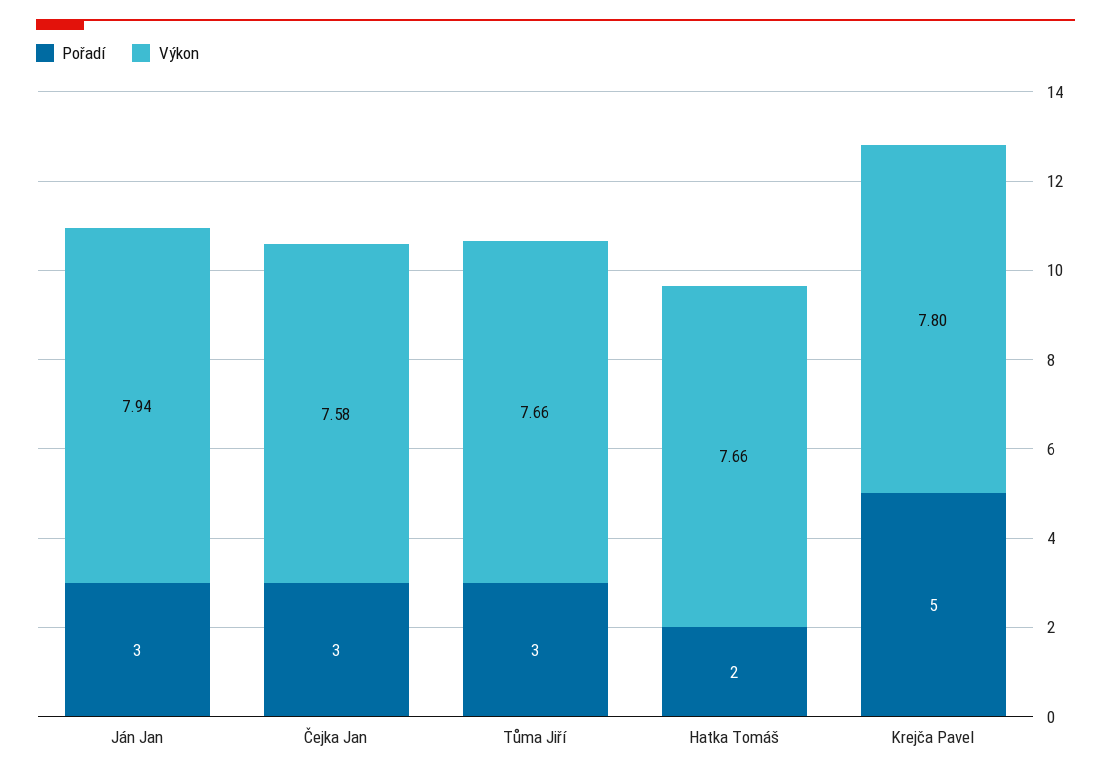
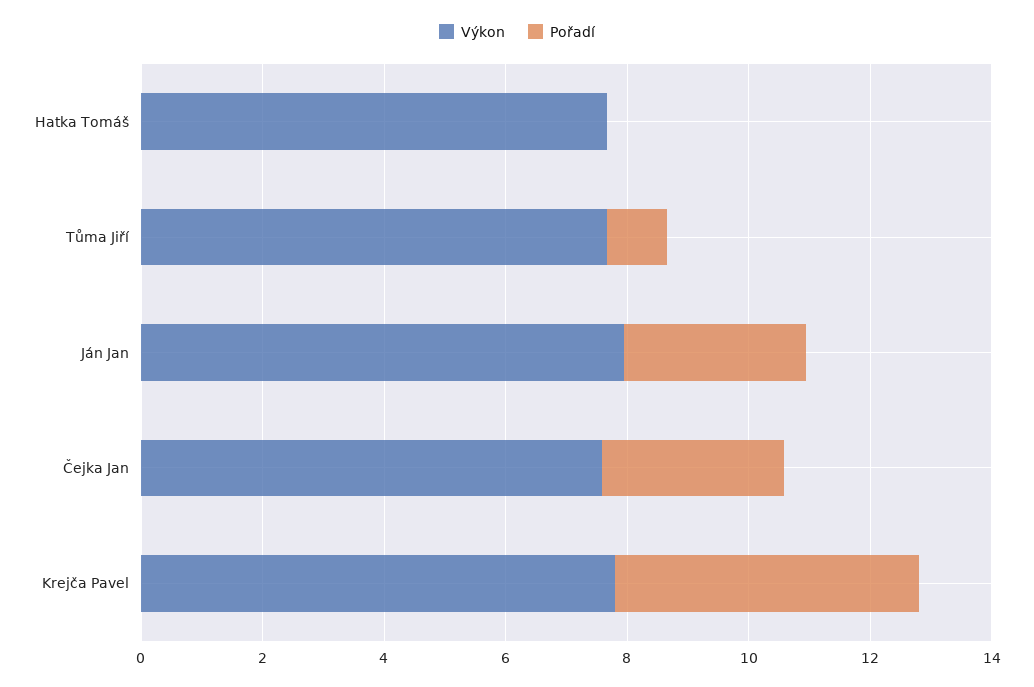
Pořadí, Tůma Jiří: 3 -> 1
Pořadí, Hatka Tomáš: 2 -> 0

